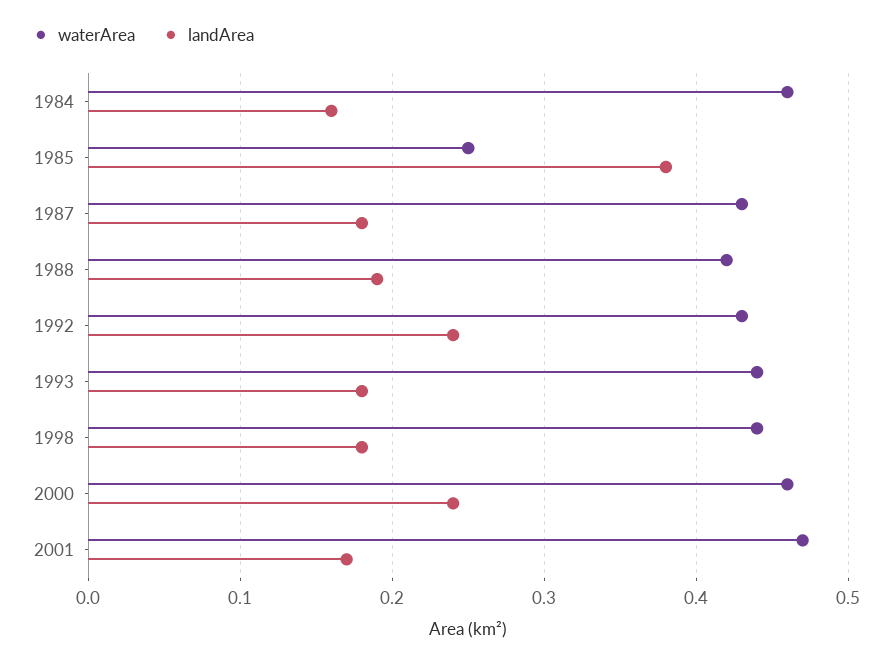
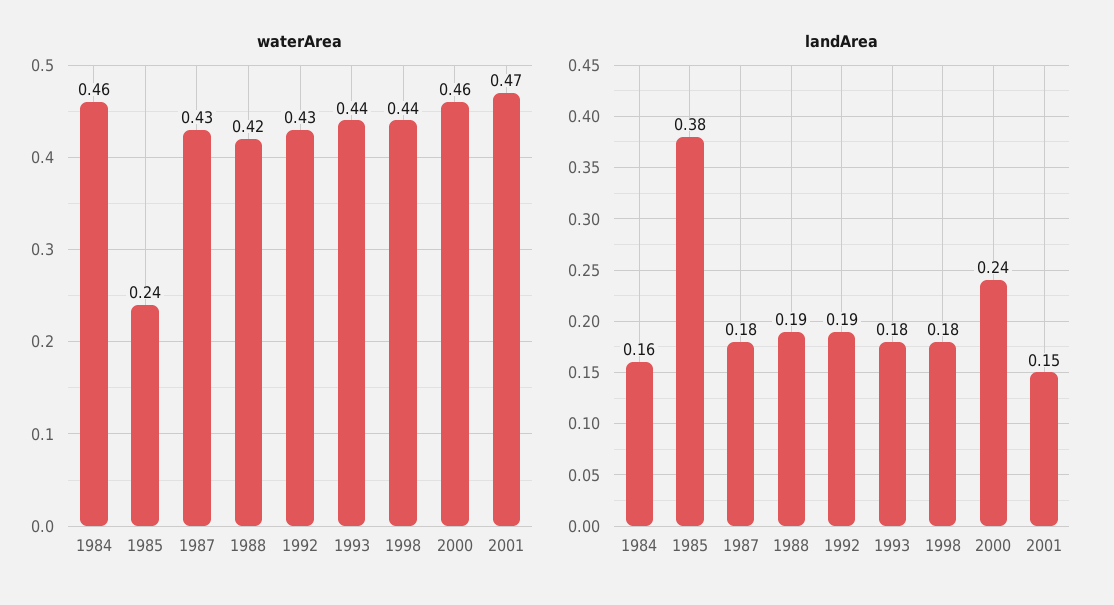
waterArea, 1985: 0.25 -> 0.24
landArea, 1992: 0.24 -> 0.19
landArea, 2001: 0.17 -> 0.15

